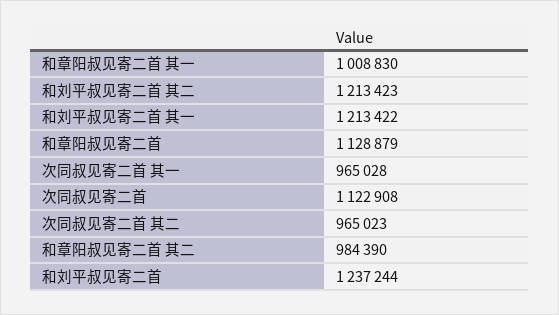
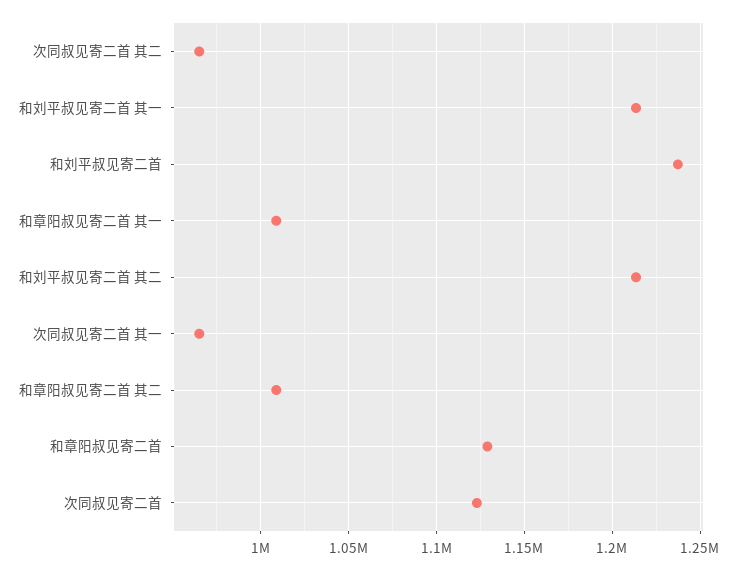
和章阳叔见寄二首 其二: 984390 -> 1010000

